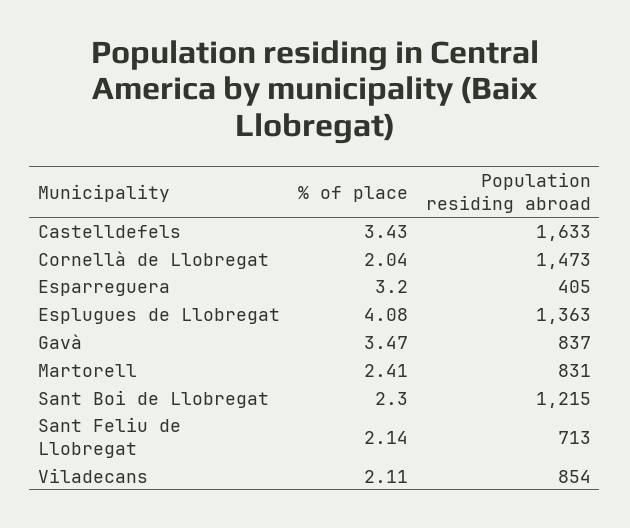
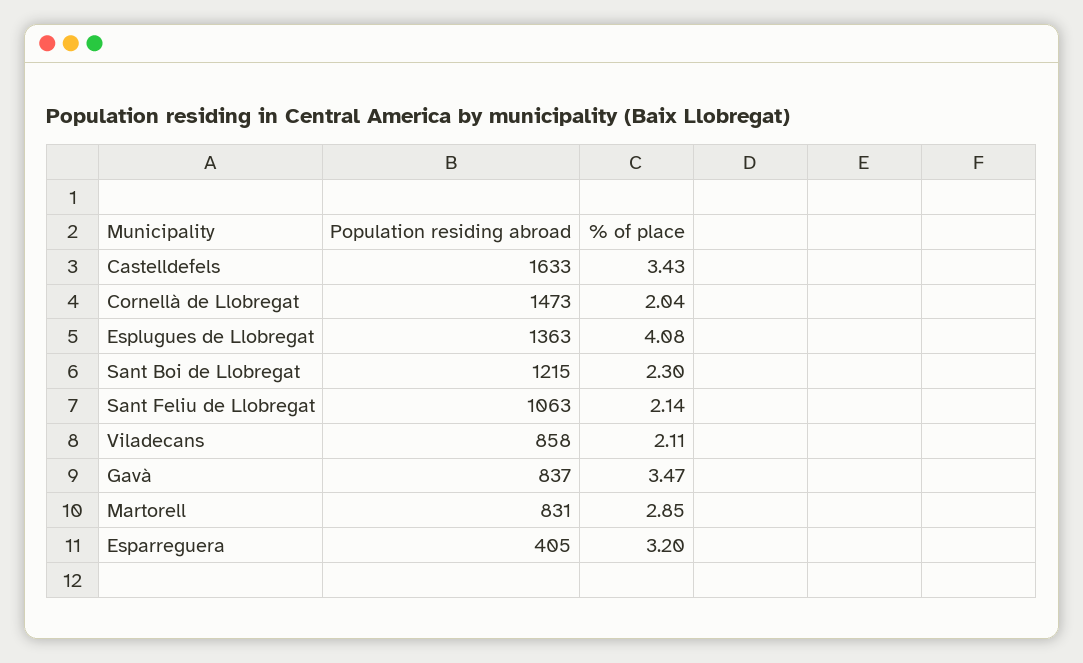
% of place, Martorell: 2.41 -> 2.85
Population residing abroad, Sant Feliu de Llobregat: 713 -> 1063
Population residing abroad, Viladecans: 854 -> 858

